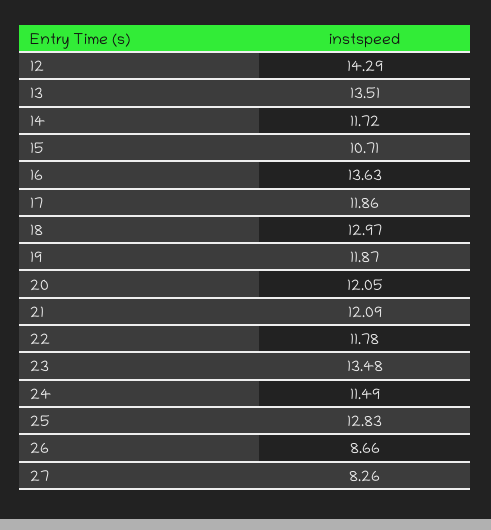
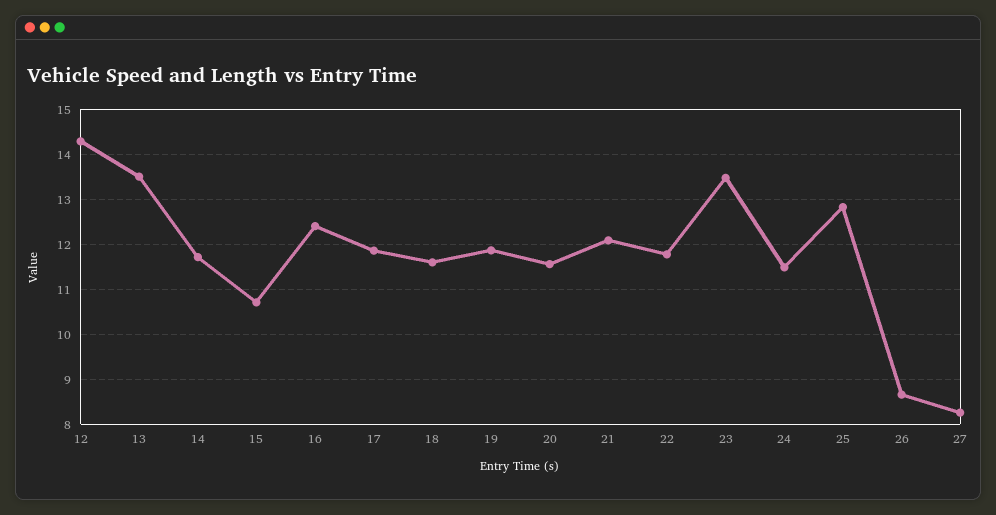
16: 13.63 -> 12.4
18: 12.97 -> 11.6
20: 12.05 -> 11.6

